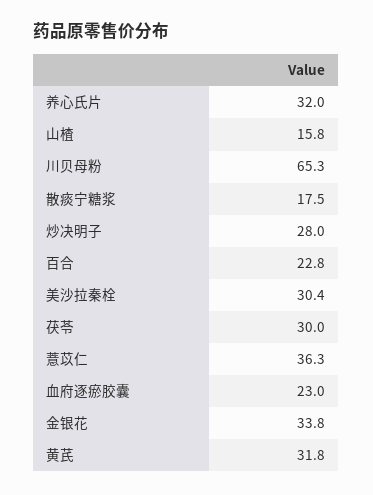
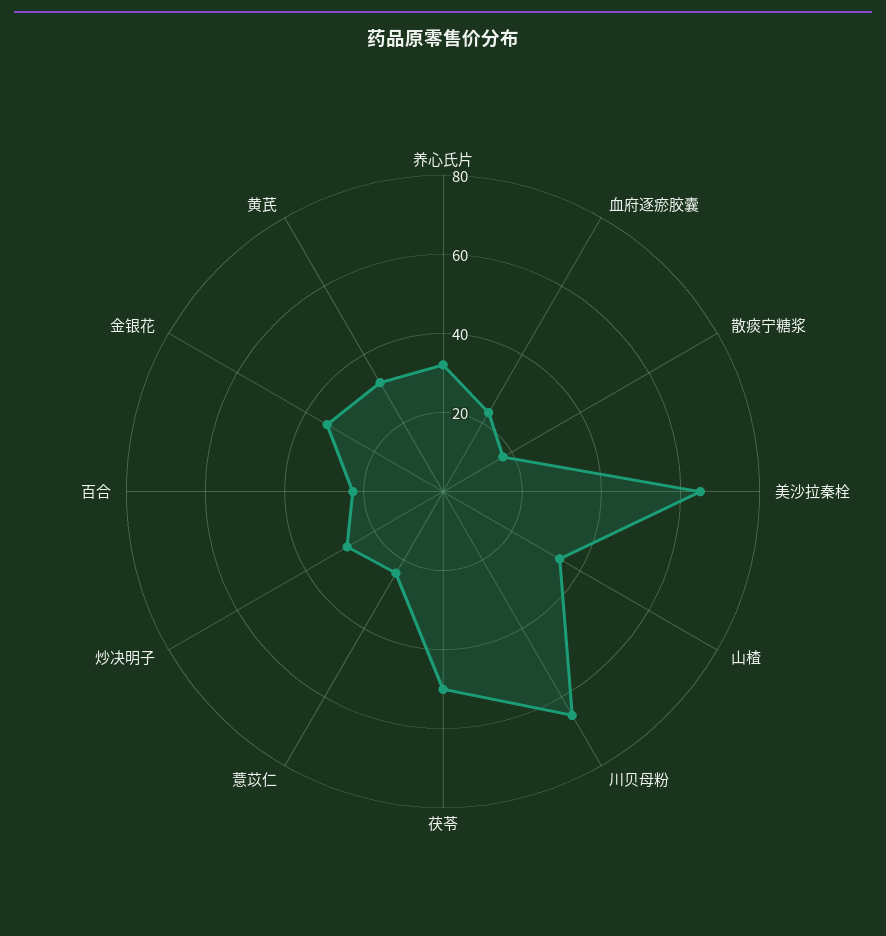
山楂: 15.8 -> 35
美沙拉秦栓: 30.4 -> 65
茯苓: 30 -> 50
薏苡仁: 36.3 -> 25

